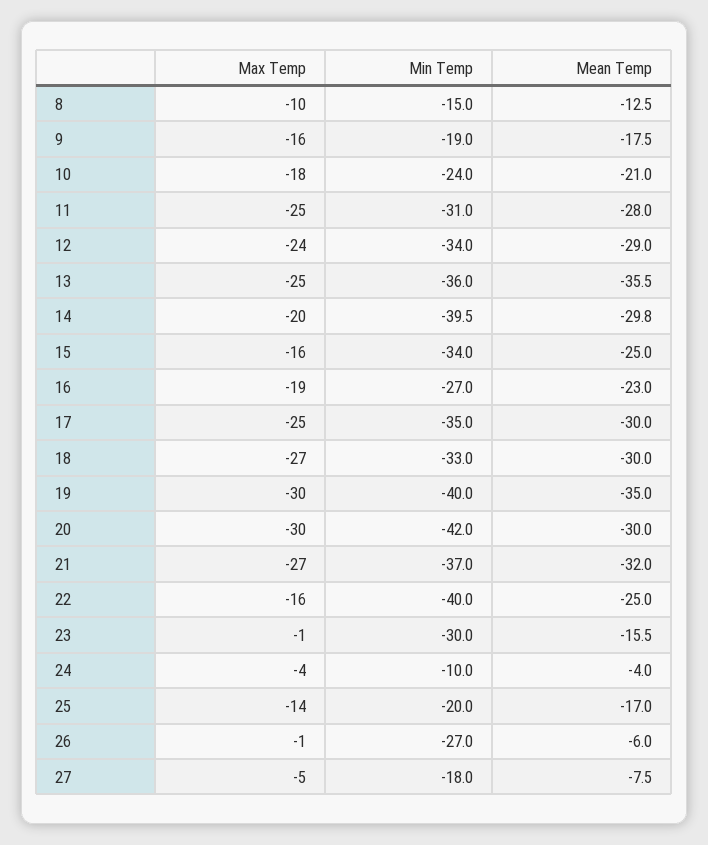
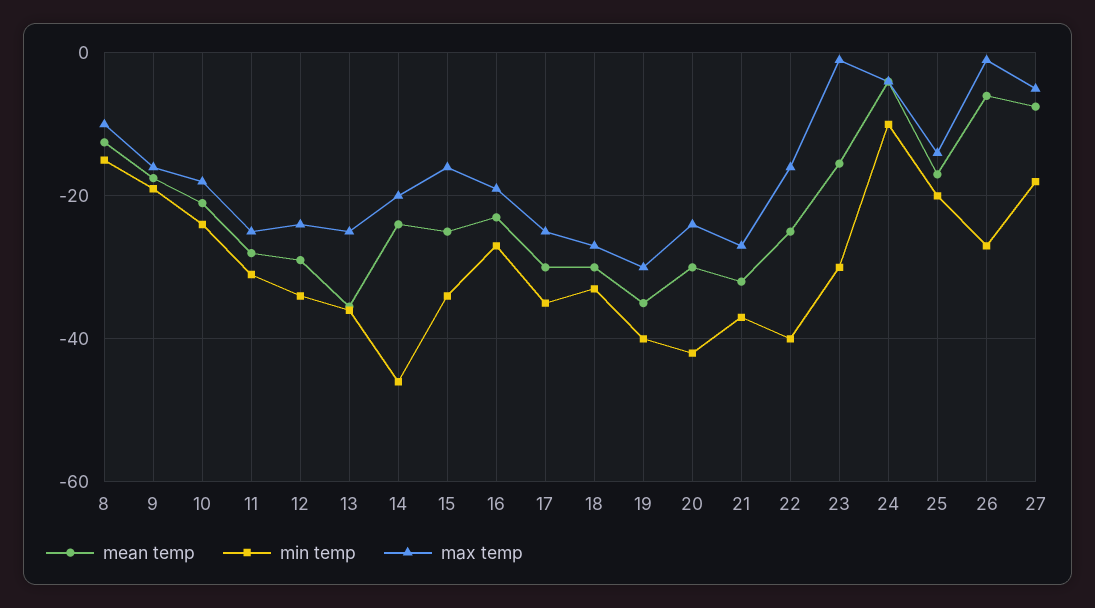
Min Temp, 14: -39.5 -> -46
Mean Temp, 14: -29.8 -> -24
Max Temp, 20: -30 -> -24

